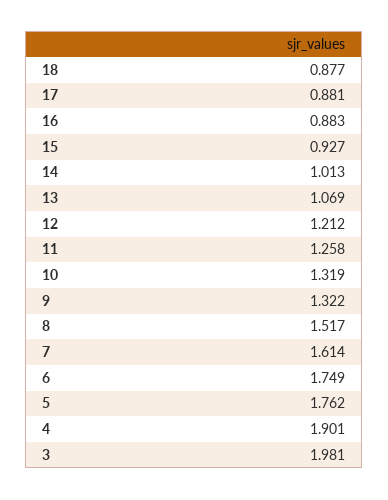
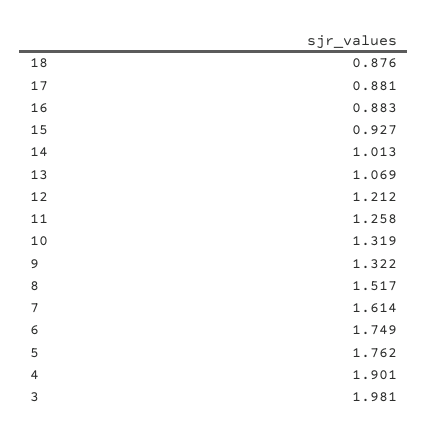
18: 0.877 -> 0.876

